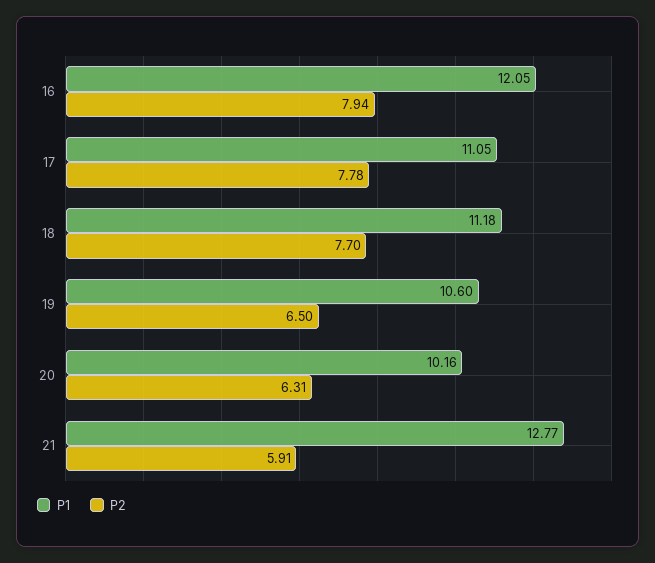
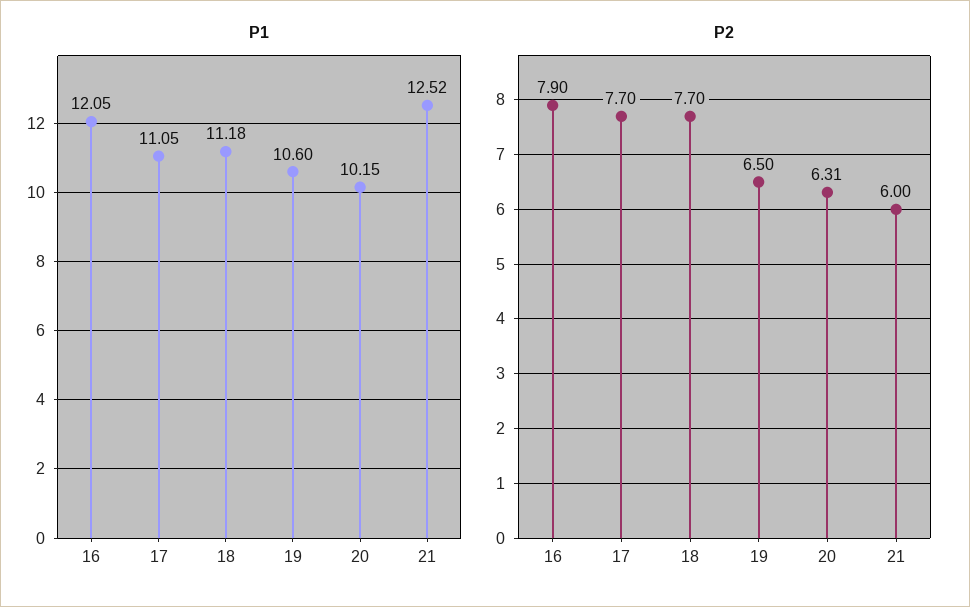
P2, 16: 7.94 -> 7.9
P2, 17: 7.78 -> 7.7
P1, 20: 10.16 -> 10.15
P1, 21: 12.77 -> 12.52
P2, 21: 5.91 -> 6

